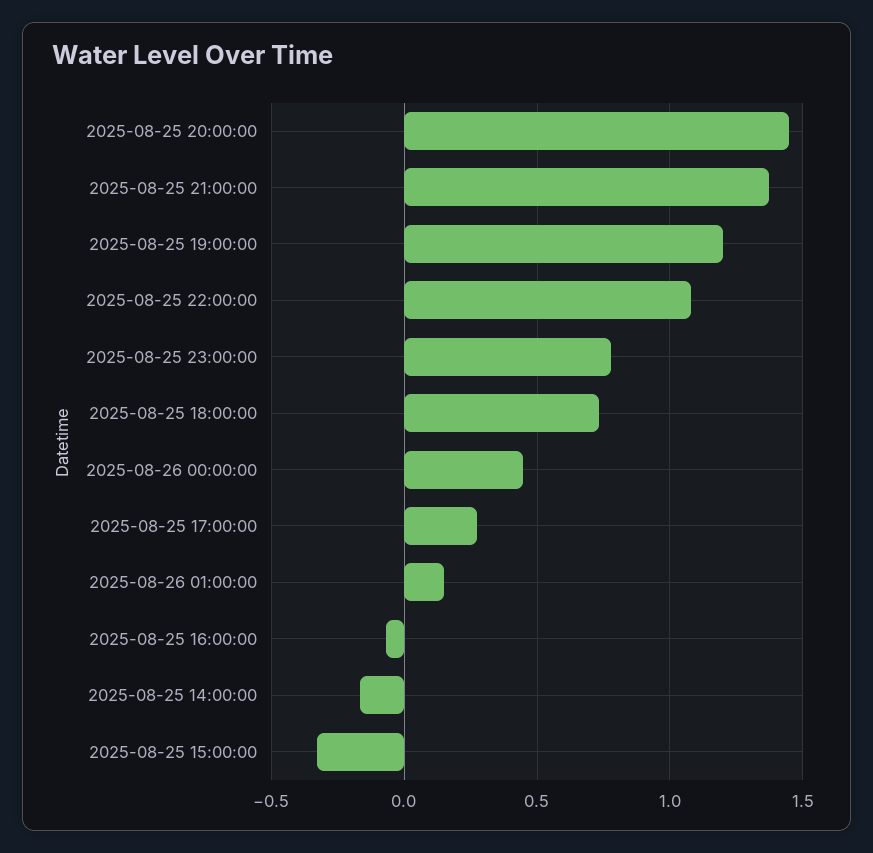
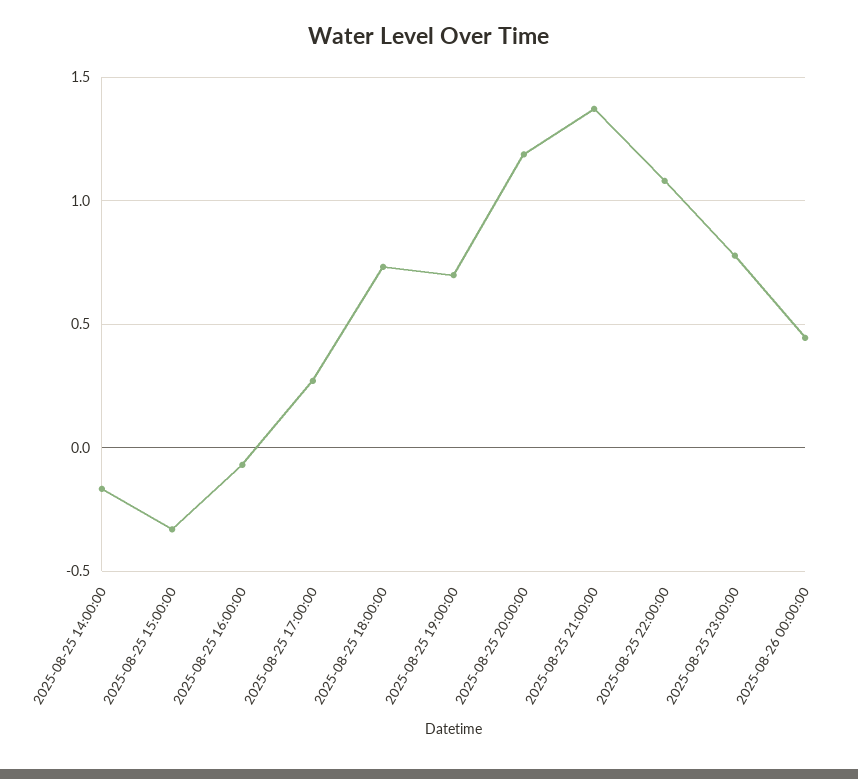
2025-08-25 20:00:00: 1.45 -> 1.2
2025-08-25 19:00:00: 1.2 -> 0.7
2025-08-26 01:00:00: 0.15 -> none

